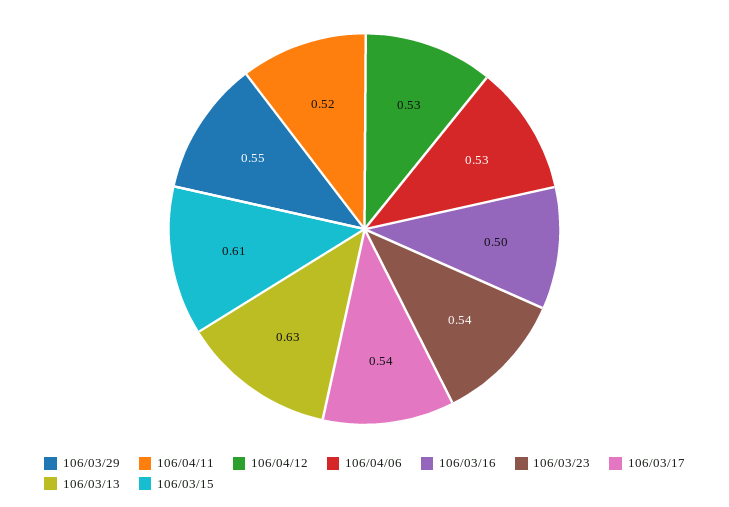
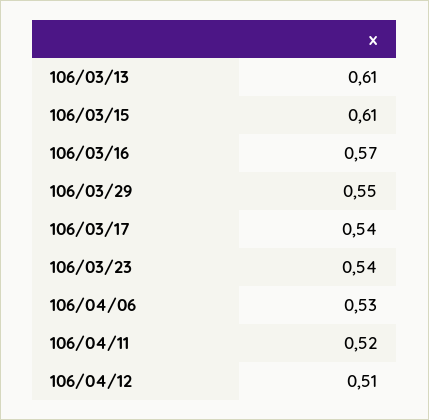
106/04/12: 0.53 -> 0.51
106/03/16: 0.5 -> 0.57
106/03/13: 0.63 -> 0.61

